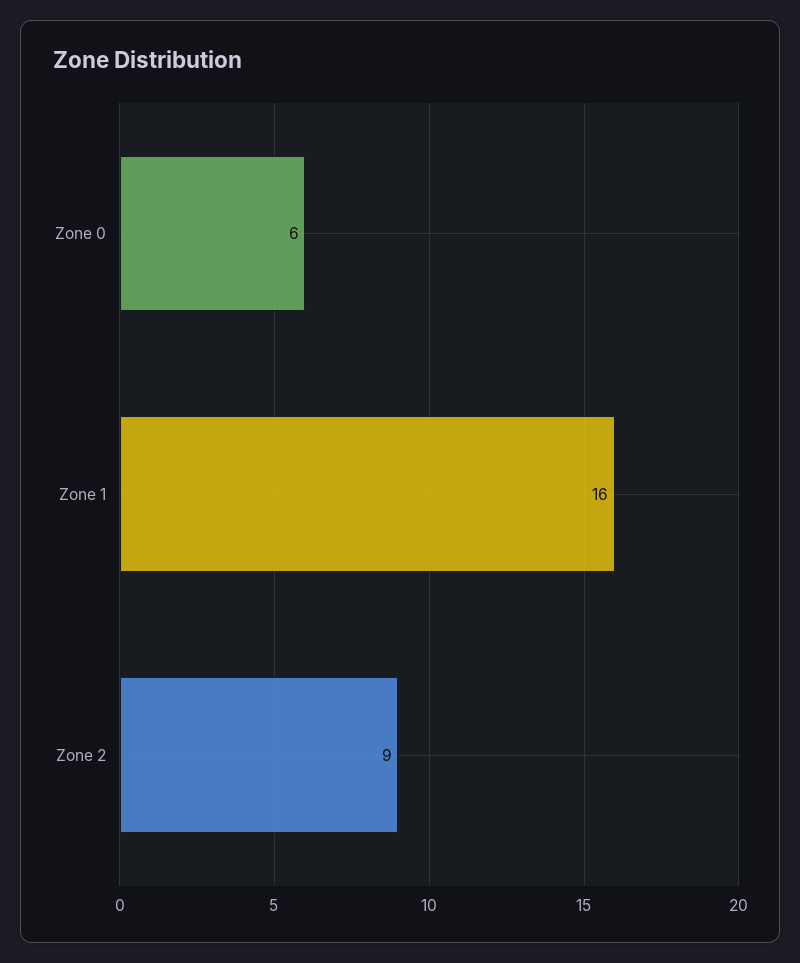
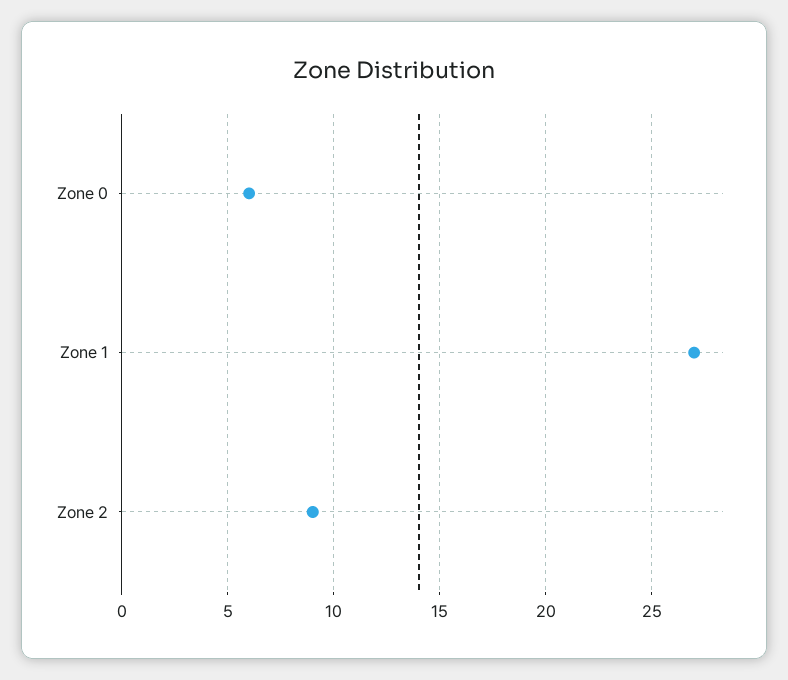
Zone 1: 16 -> 27

